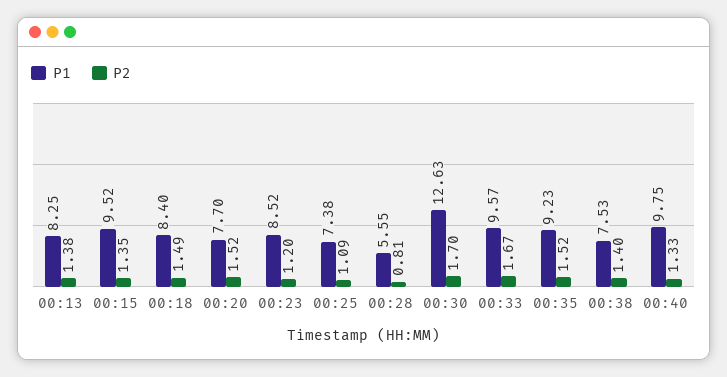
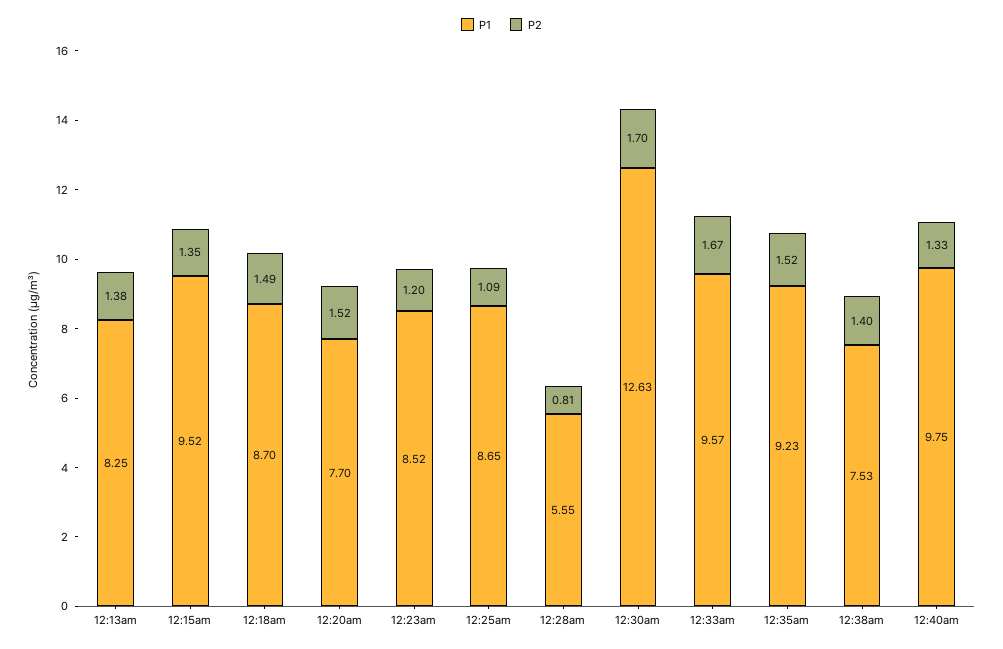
P1, 00:18: 8.4 -> 8.7
P1, 00:25: 7.38 -> 8.65

